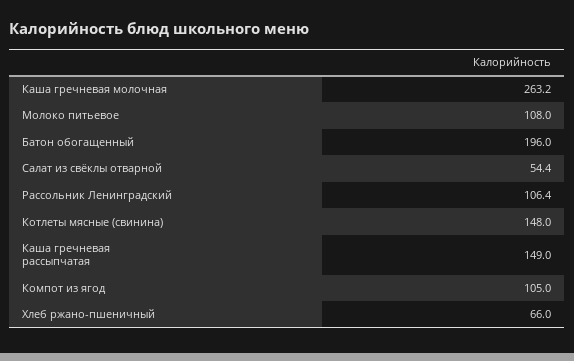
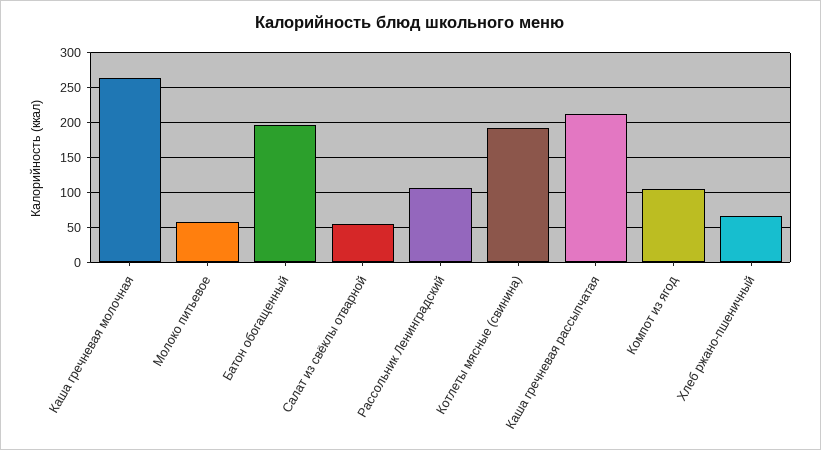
Молоко питьевое: 108 -> 60
Котлеты мясные (свинина): 148 -> 190
Каша гречневая рассыпчатая: 149 -> 210

